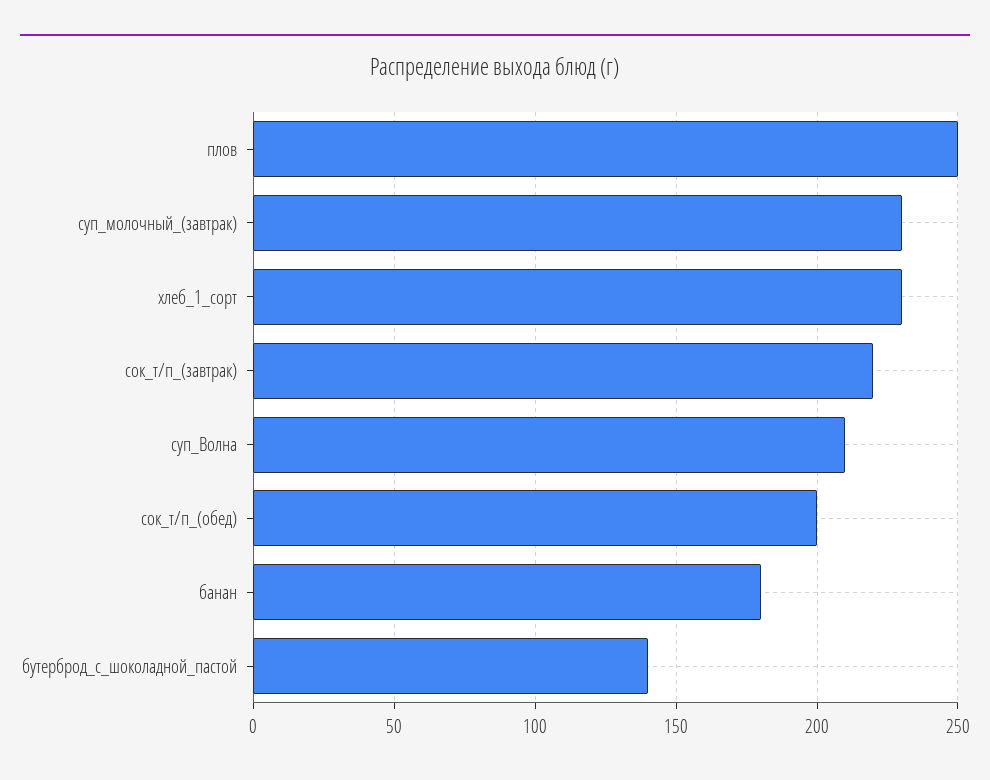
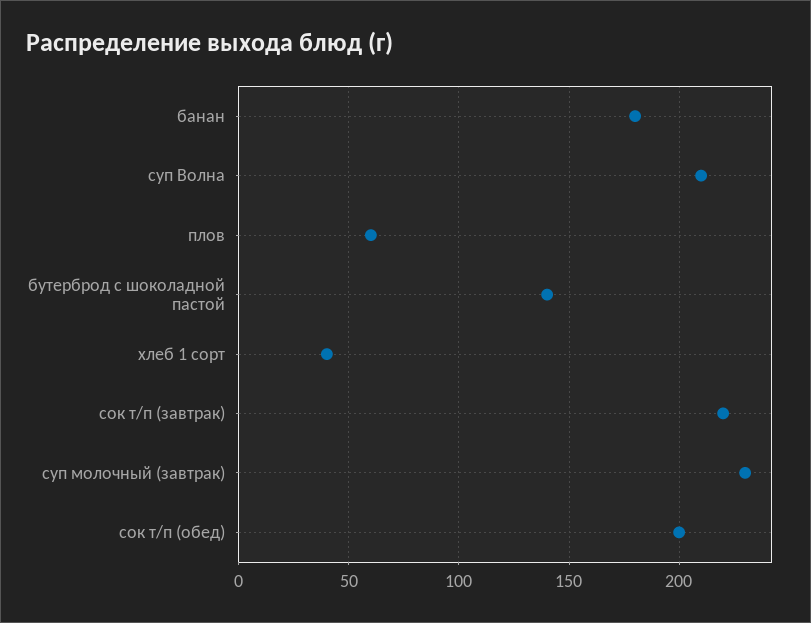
плов: 250 -> 60
хлеб_1_сорт: 230 -> 40

